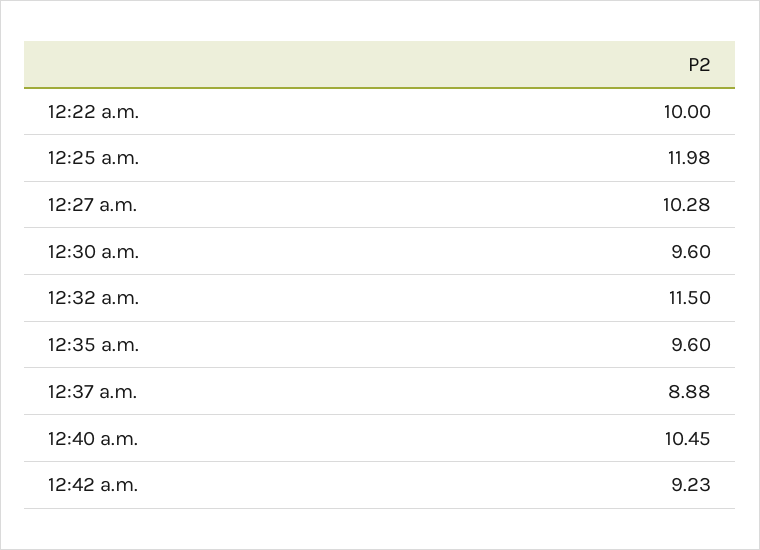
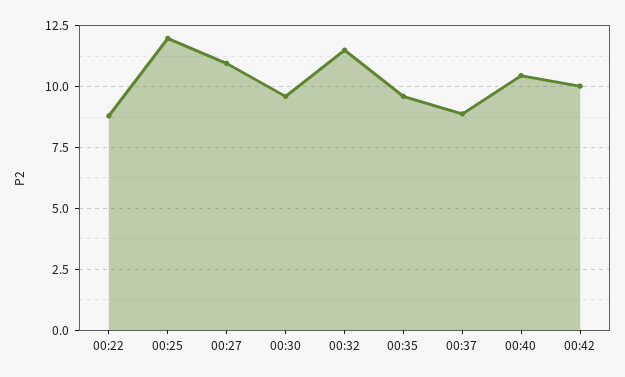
12:22 a.m.: 10 -> 8.75
12:27 a.m.: 10.28 -> 11
12:42 a.m.: 9.23 -> 10

